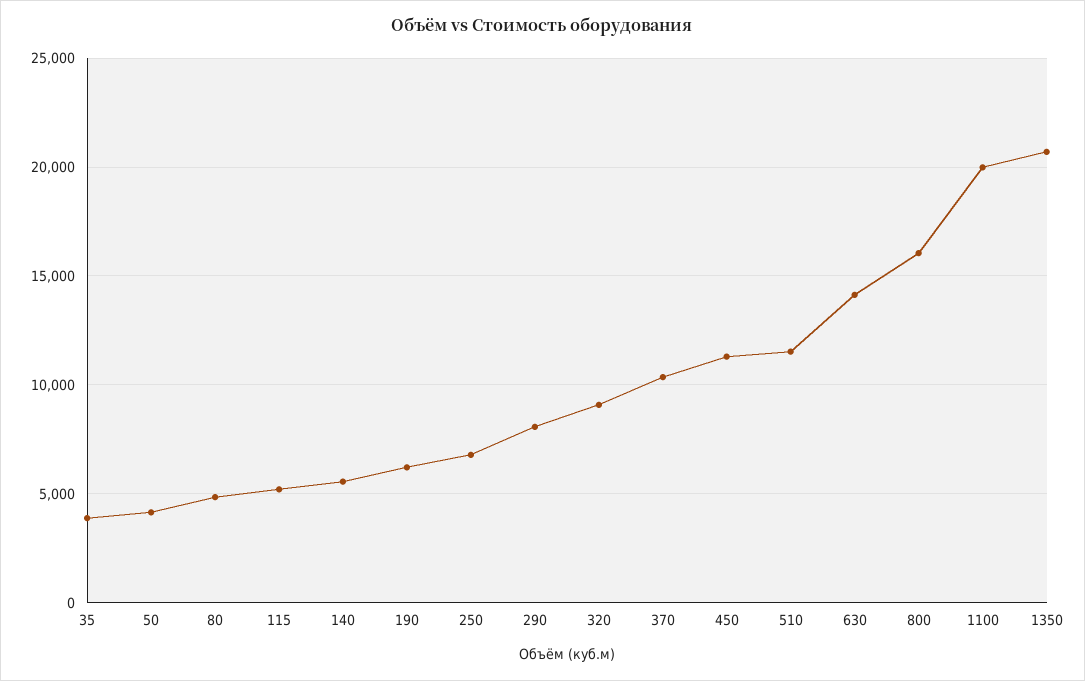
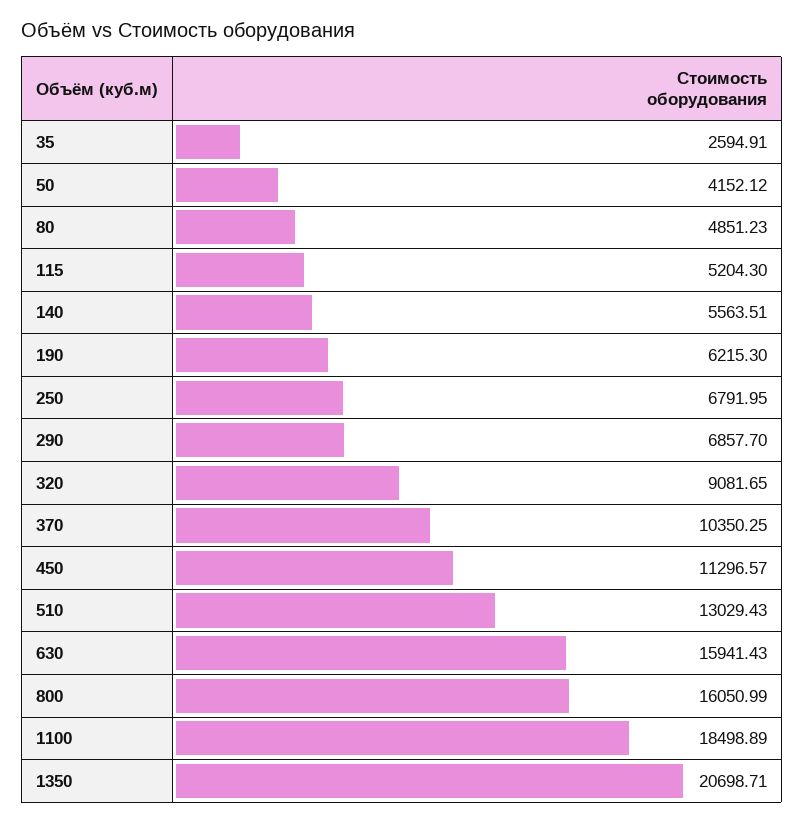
35: 4000 -> 2594.91
290: 8000 -> 6857.7
510: 11500 -> 13029.43
630: 14000 -> 15941.43
1100: 20000 -> 18498.89

